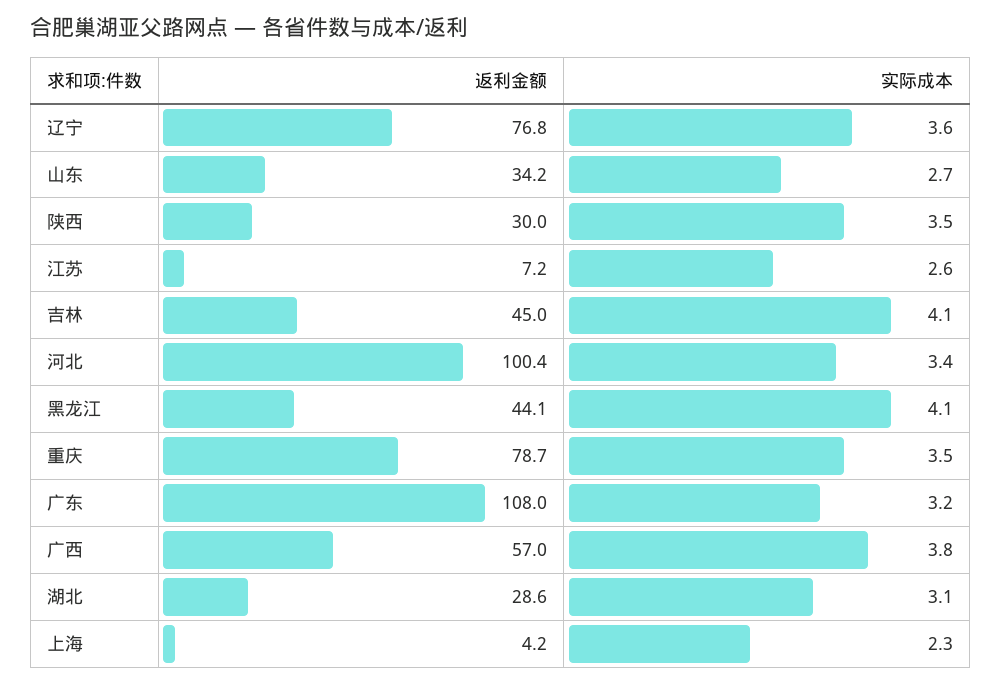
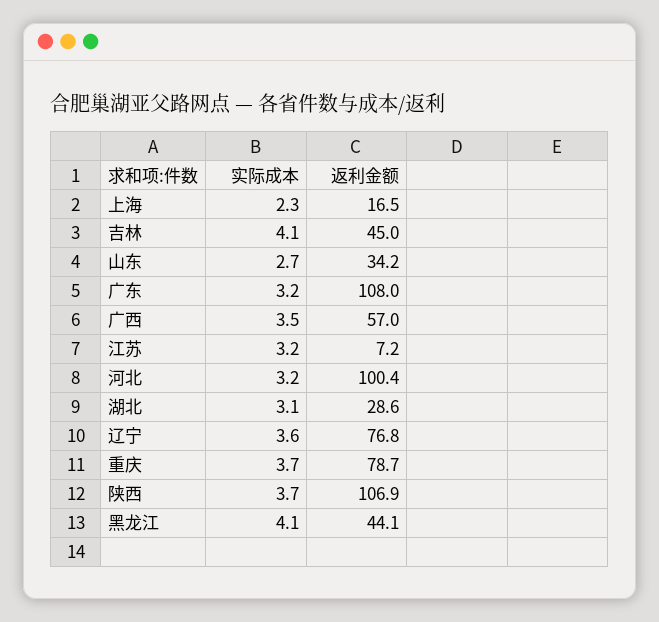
返利金额, 陕西: 30 -> 106.9
实际成本, 陕西: 3.5 -> 3.7
实际成本, 江苏: 2.6 -> 3.2
实际成本, 河北: 3.4 -> 3.2
实际成本, 重庆: 3.5 -> 3.7
实际成本, 广西: 3.8 -> 3.5
返利金额, 上海: 4.2 -> 16.5

